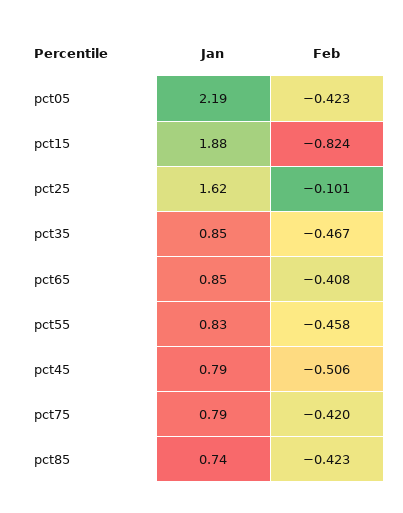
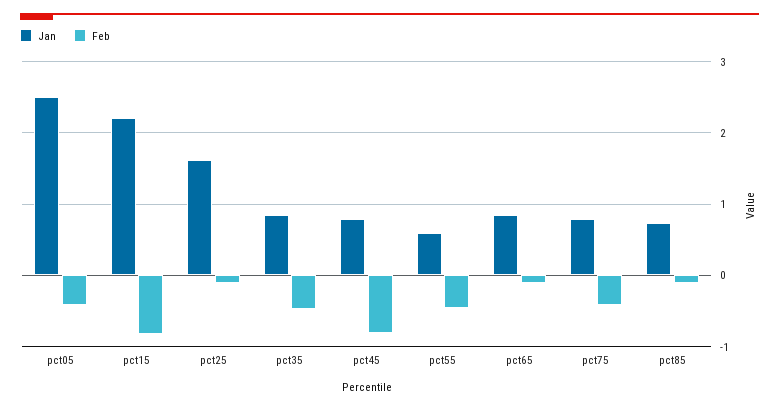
Jan, pct05: 2.19 -> 2.5
Jan, pct15: 1.88 -> 2.2
Feb, pct65: -0.408 -> -0.1
Jan, pct55: 0.83 -> 0.6
Feb, pct45: -0.506 -> -0.8
Feb, pct85: -0.423 -> -0.1

